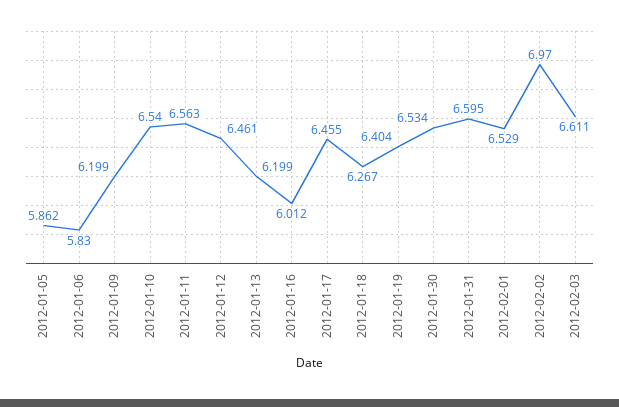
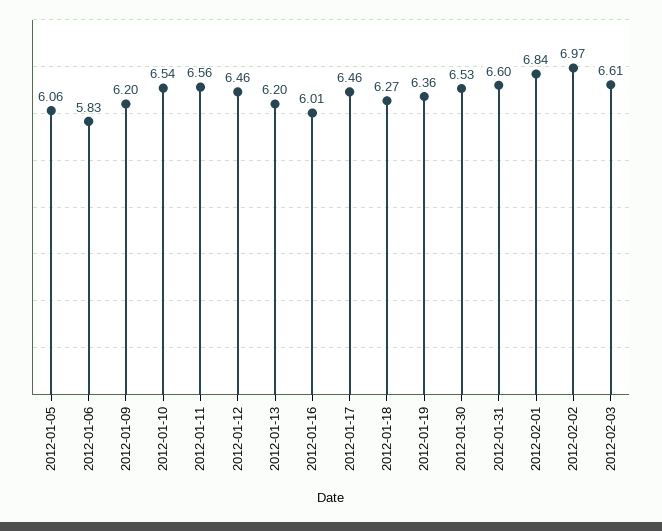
2012-01-05: 5.862 -> 6.06
2012-01-19: 6.404 -> 6.36
2012-02-01: 6.529 -> 6.84

